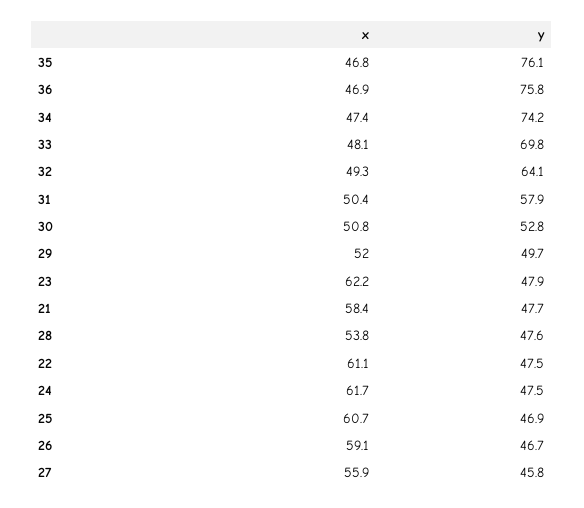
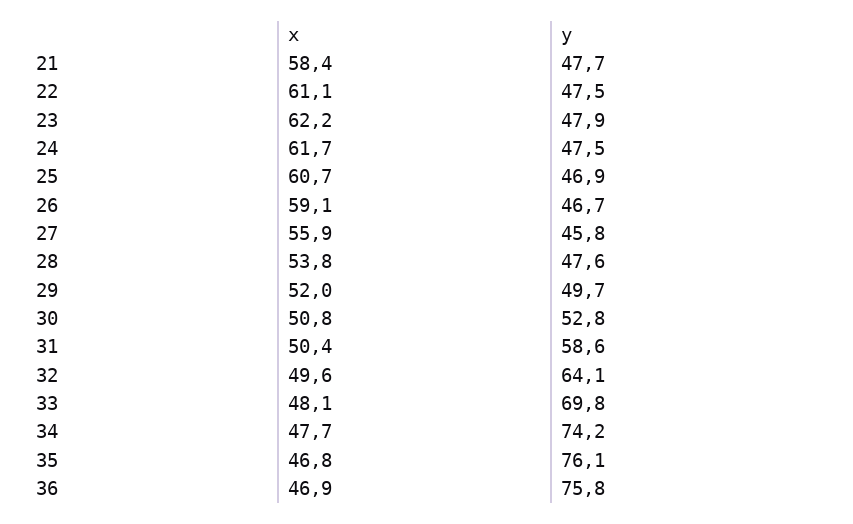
x, 34: 47.4 -> 47.7
x, 32: 49.3 -> 49.6
y, 31: 57.9 -> 58.6

